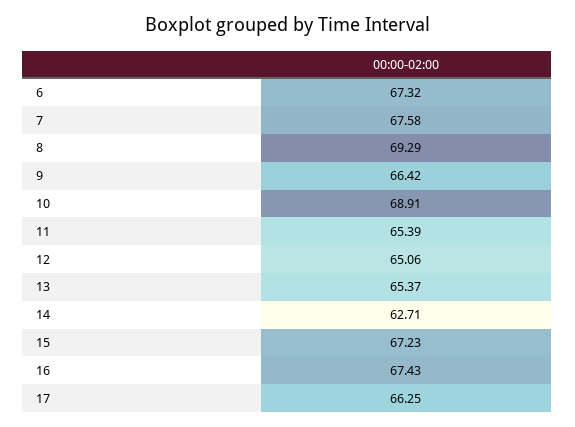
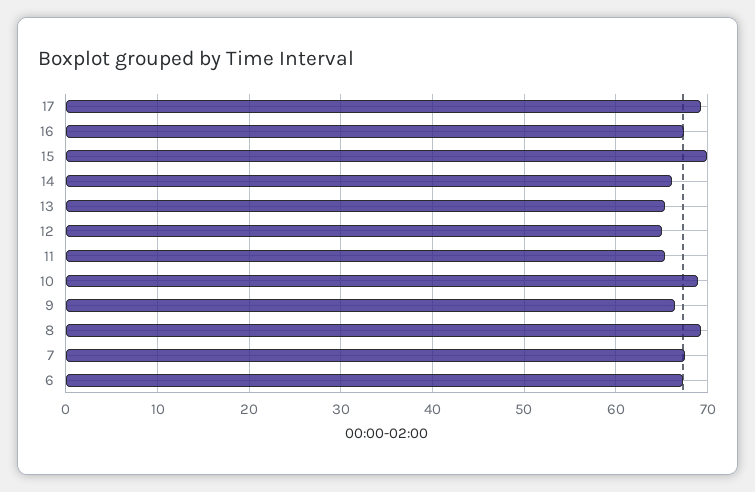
14: 62.71 -> 66
15: 67.23 -> 70
17: 66.25 -> 69

